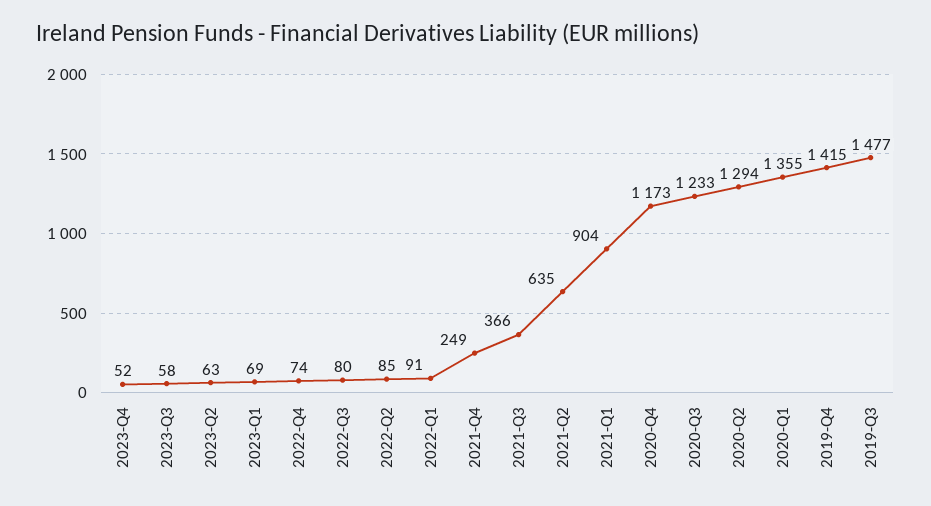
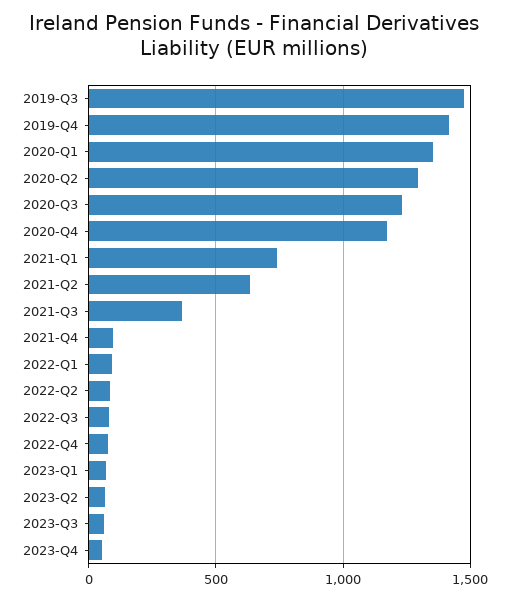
2021-Q4: 249 -> 100
2021-Q1: 904 -> 750

